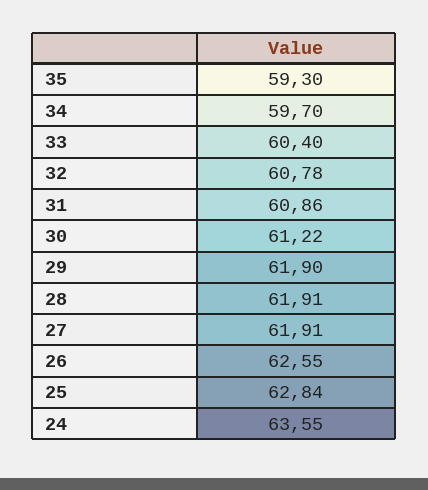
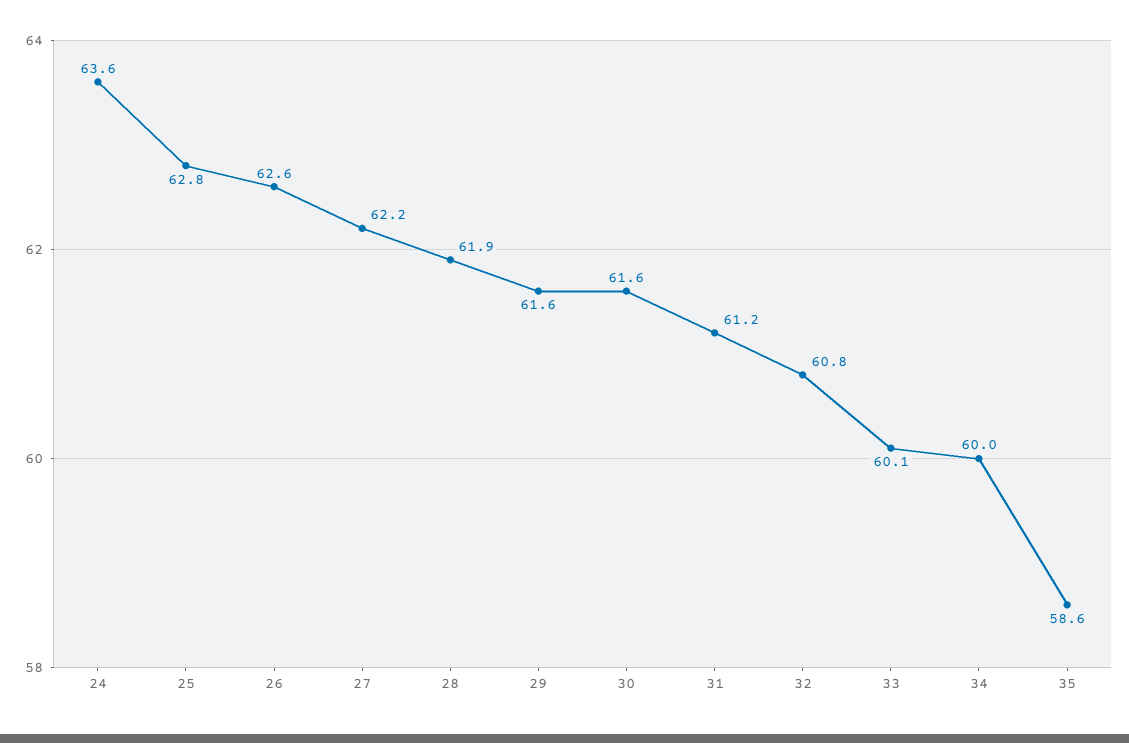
35: 59.3 -> 58.6
34: 59.7 -> 60
33: 60.4 -> 60.1
31: 60.86 -> 61.2
30: 61.22 -> 61.6
29: 61.9 -> 61.6
27: 61.91 -> 62.2

